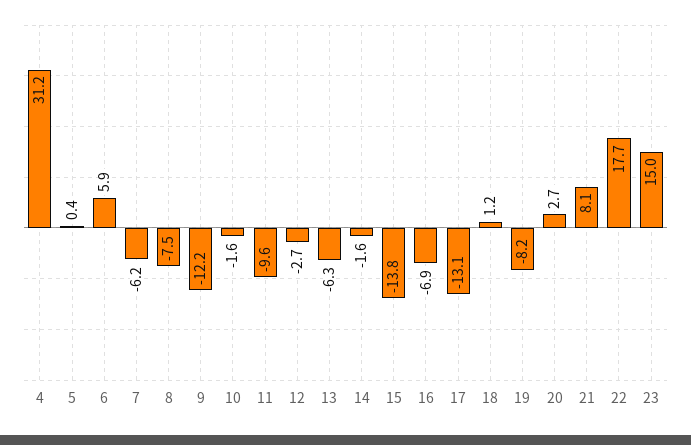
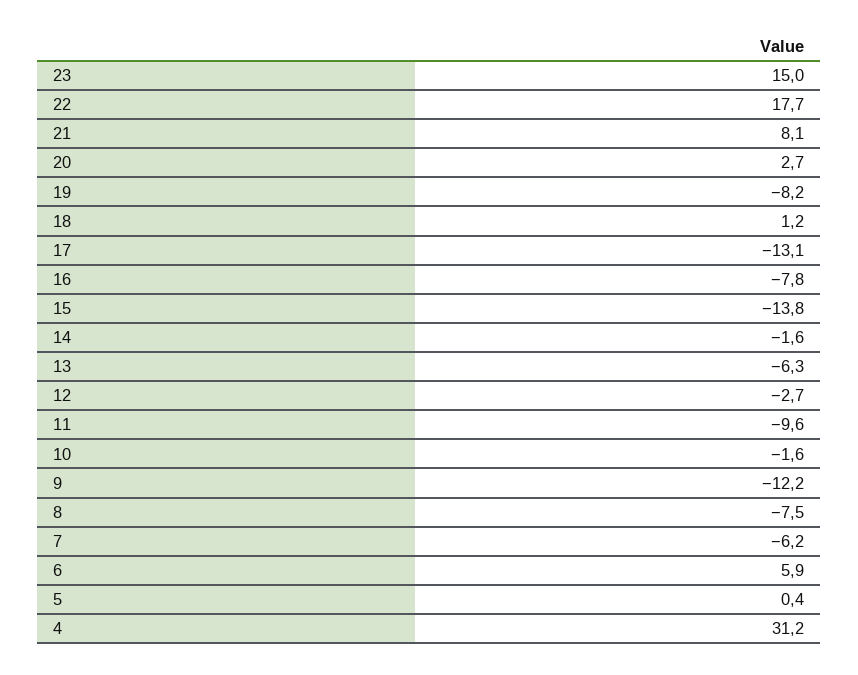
16: -6.9 -> -7.8

